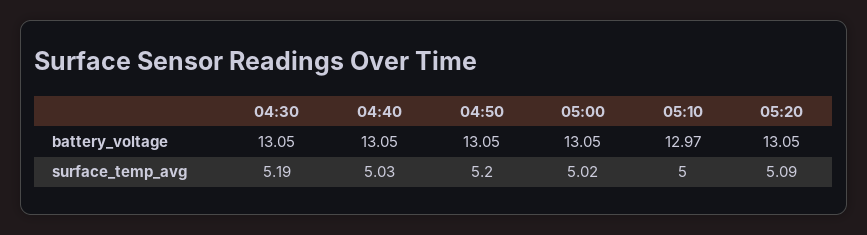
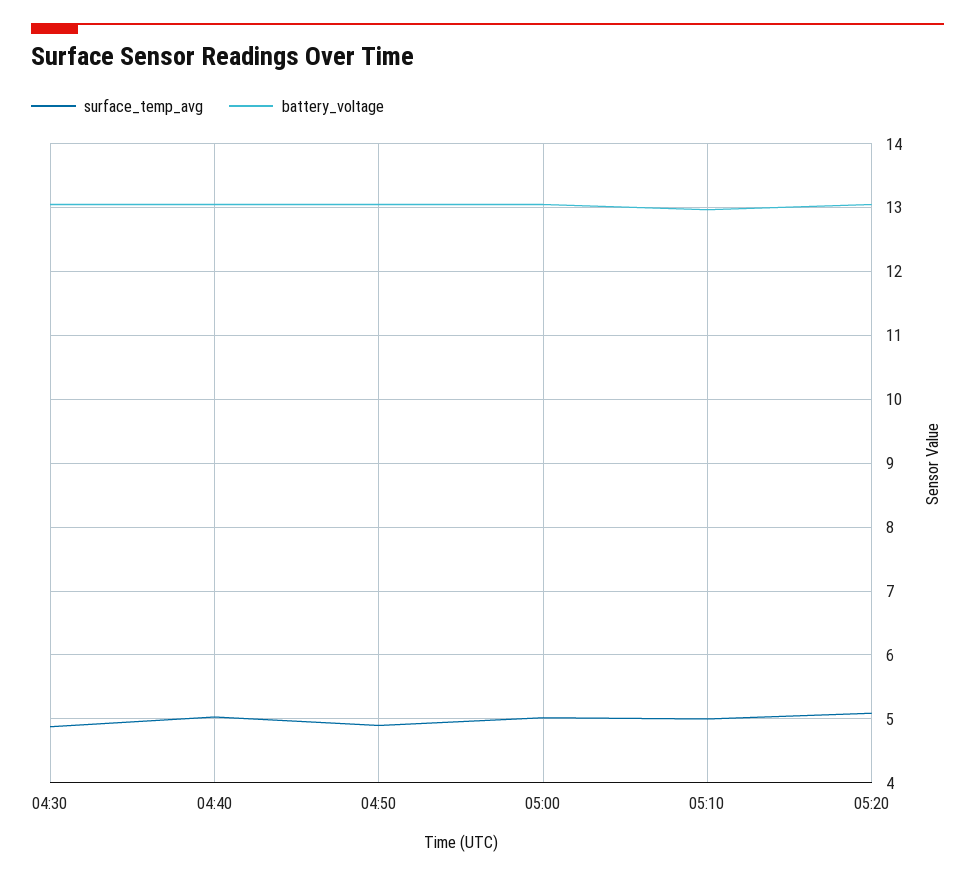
surface_temp_avg, 04:30: 5.19 -> 4.9
surface_temp_avg, 04:50: 5.2 -> 4.9

